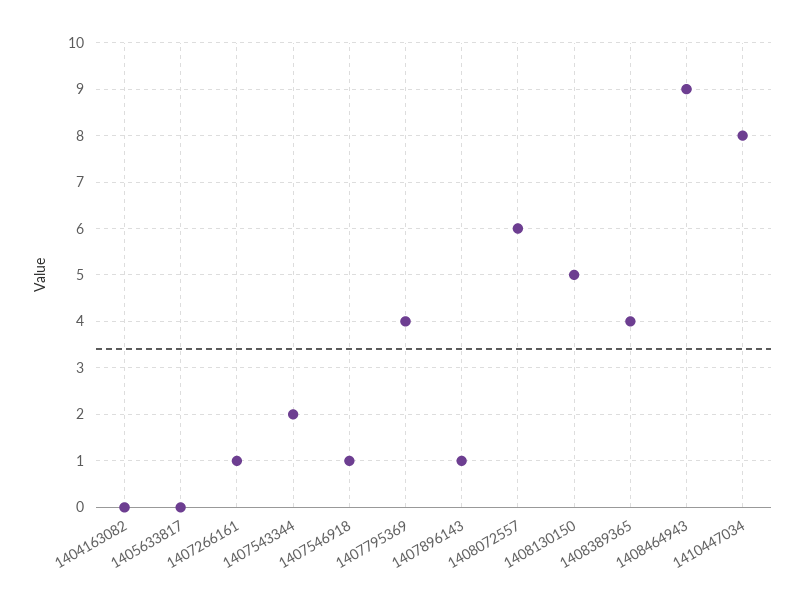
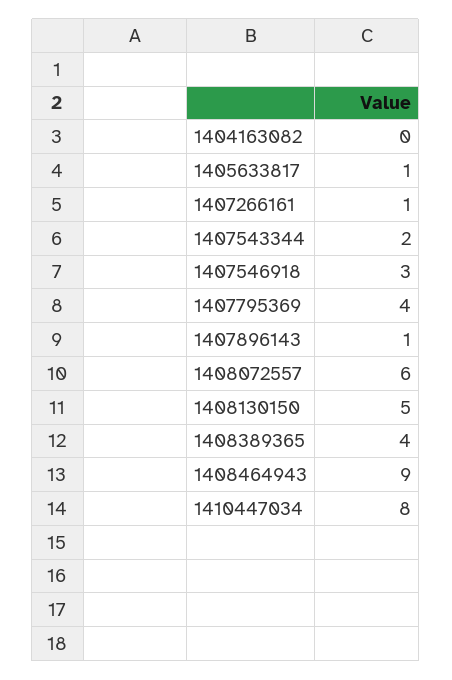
1405633817: 0 -> 1
1407546918: 1 -> 3

